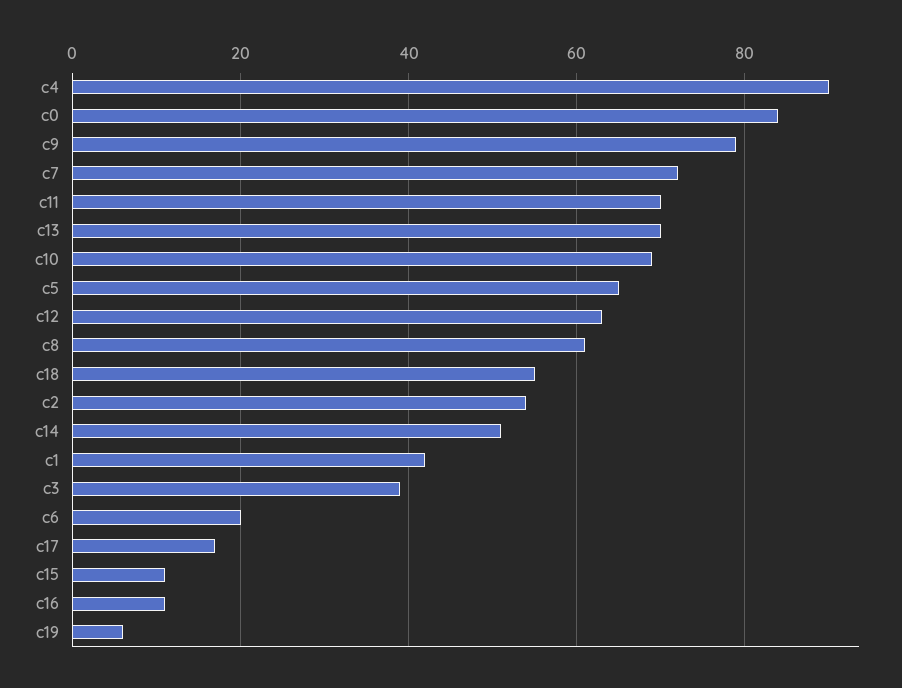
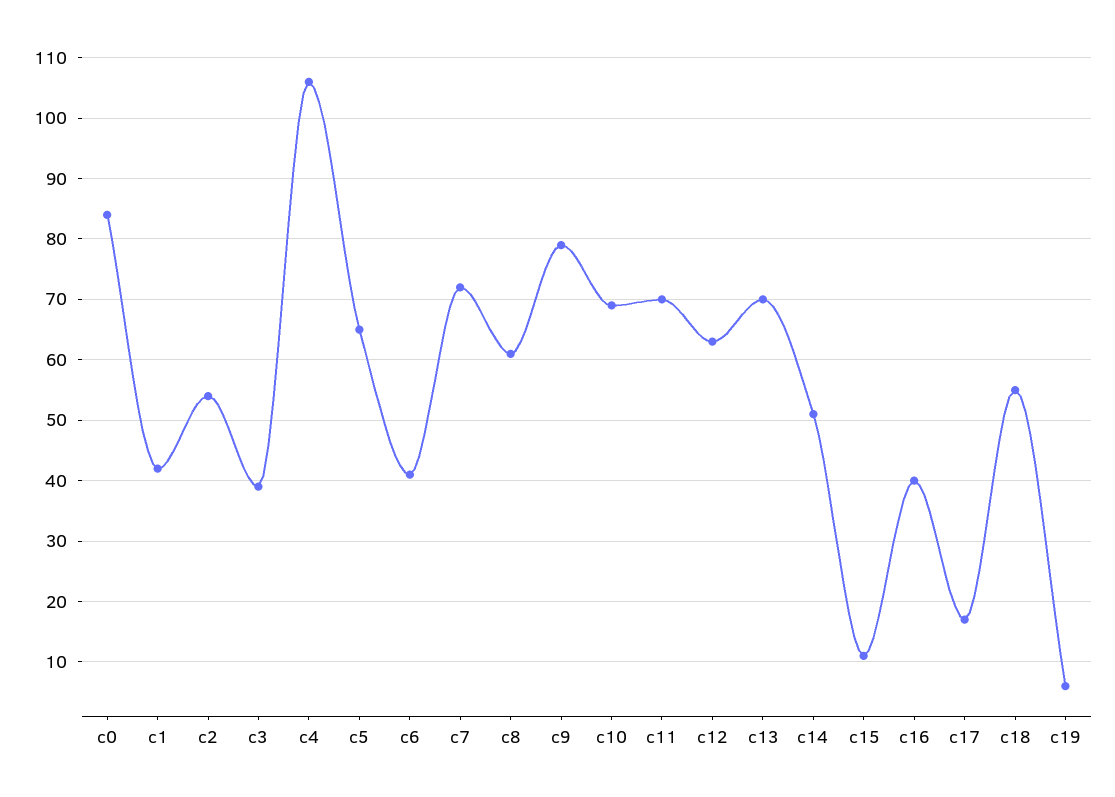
c4: 90 -> 106
c6: 20 -> 41
c16: 10 -> 40

